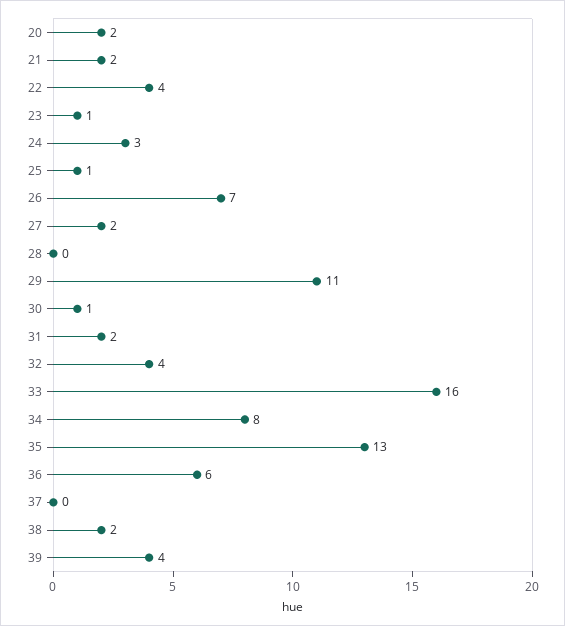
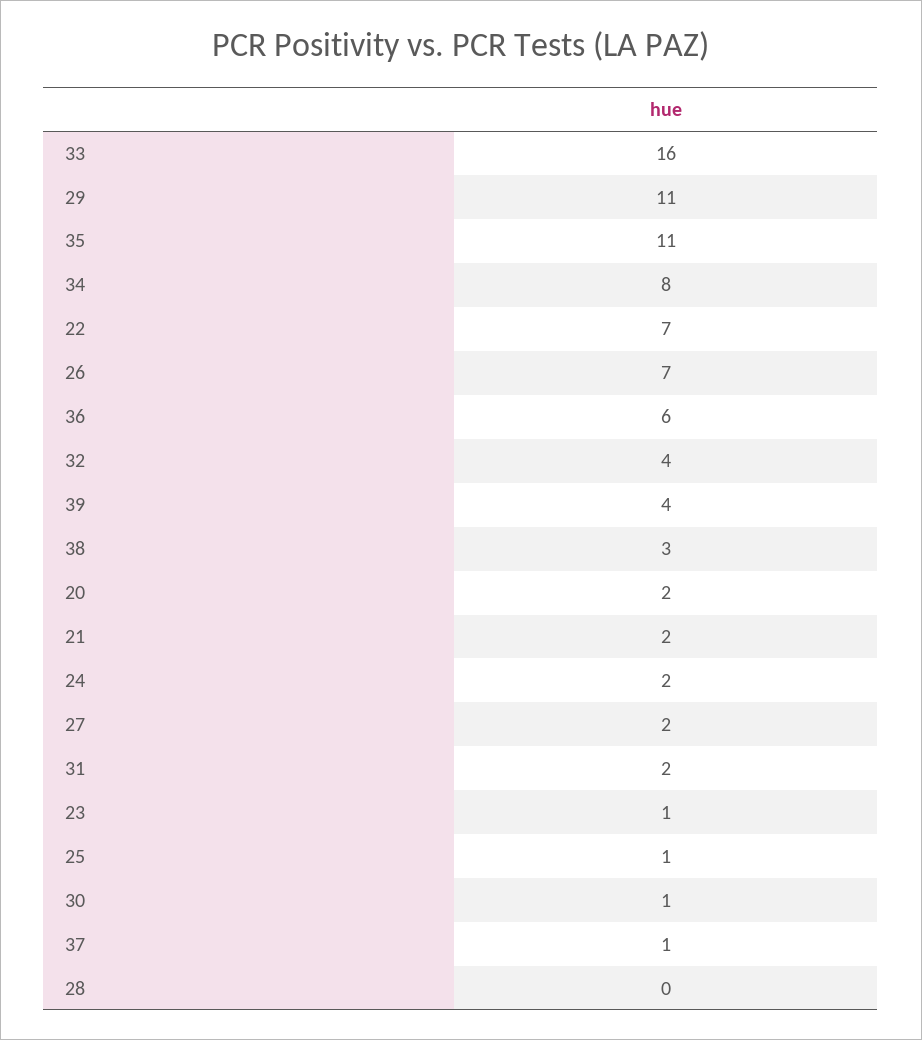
22: 4 -> 7
24: 3 -> 2
35: 13 -> 11
37: 0 -> 1
38: 2 -> 3

